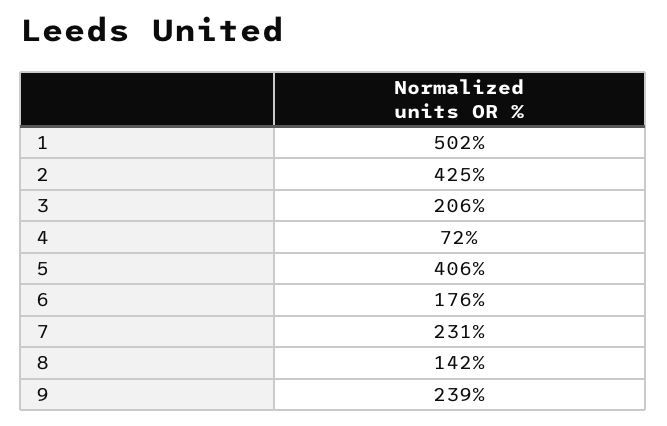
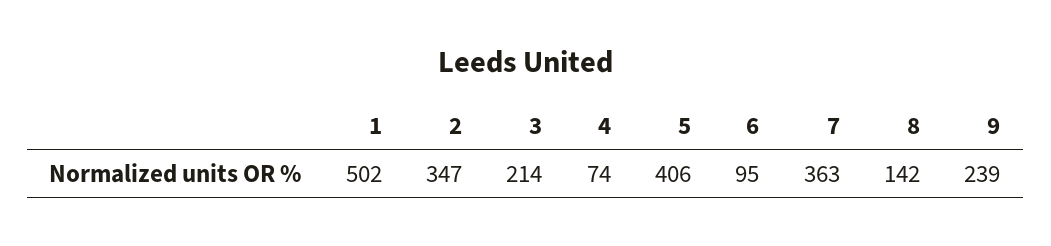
2: 425 -> 347
3: 206 -> 214
4: 72 -> 74
6: 176 -> 95
7: 231 -> 363

